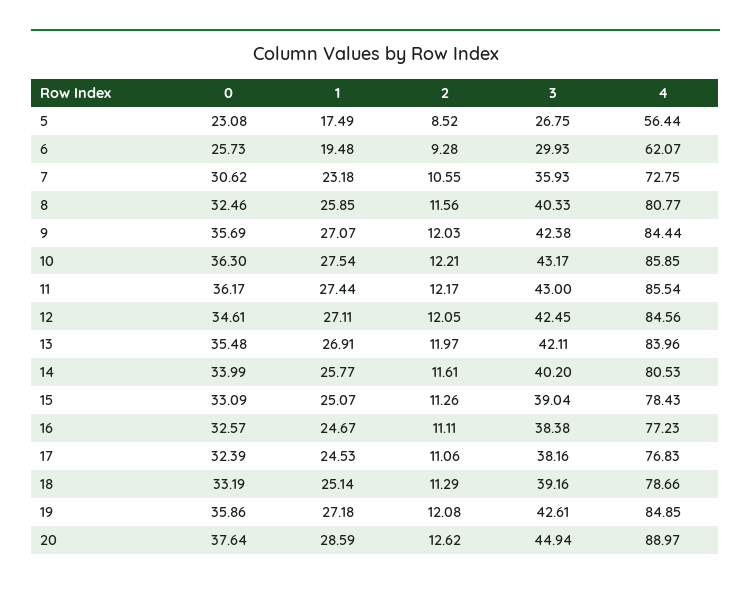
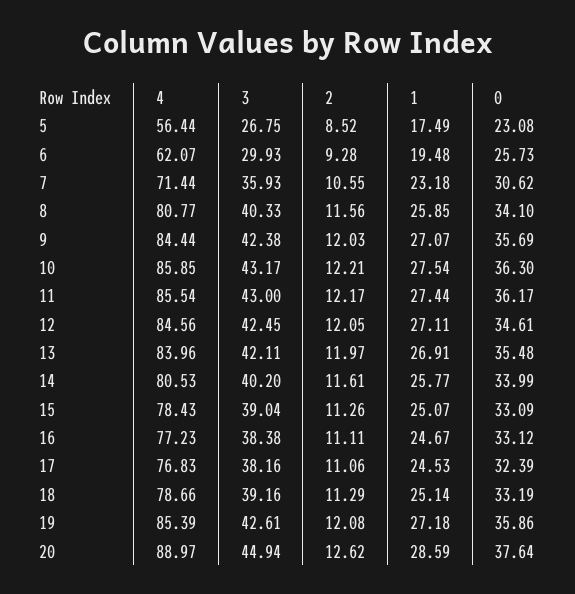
4, 7: 72.75 -> 71.44
0, 8: 32.46 -> 34.1
0, 16: 32.57 -> 33.12
4, 19: 84.85 -> 85.39

